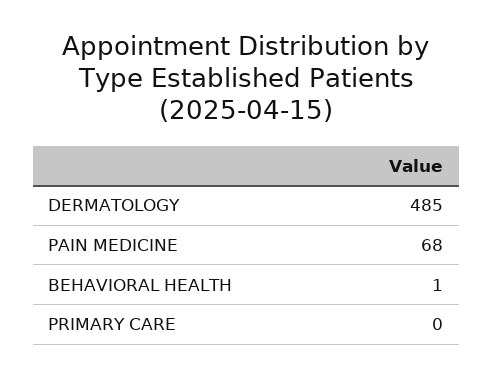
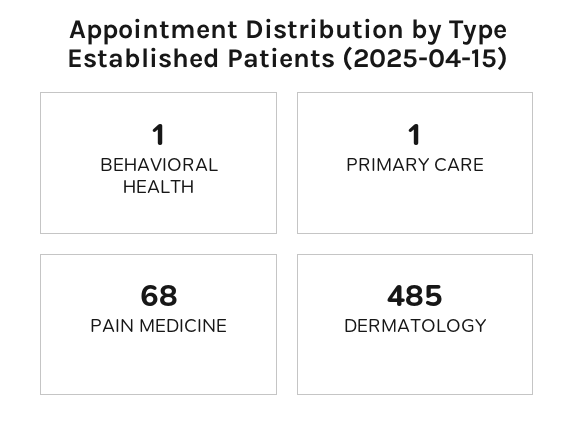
PRIMARY CARE: 0 -> 1

